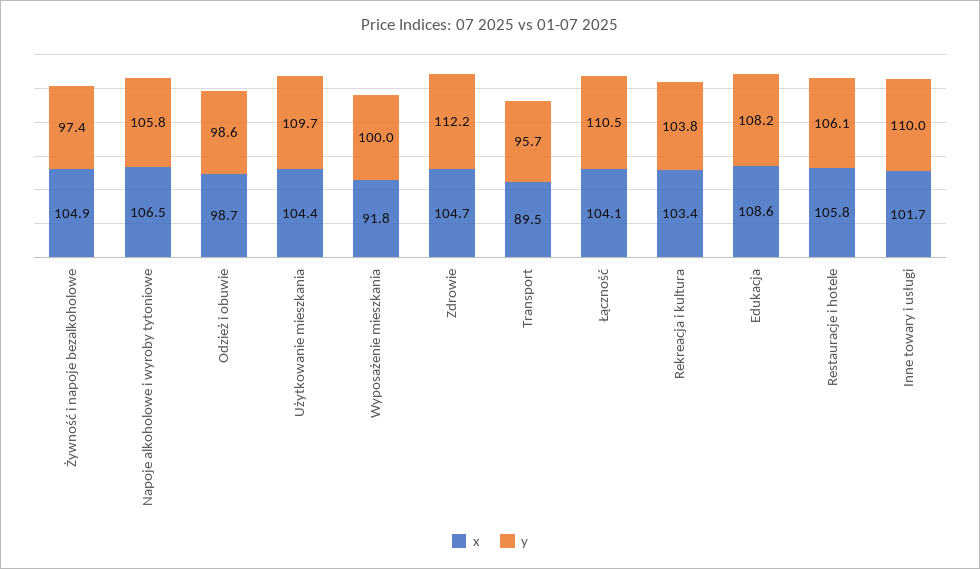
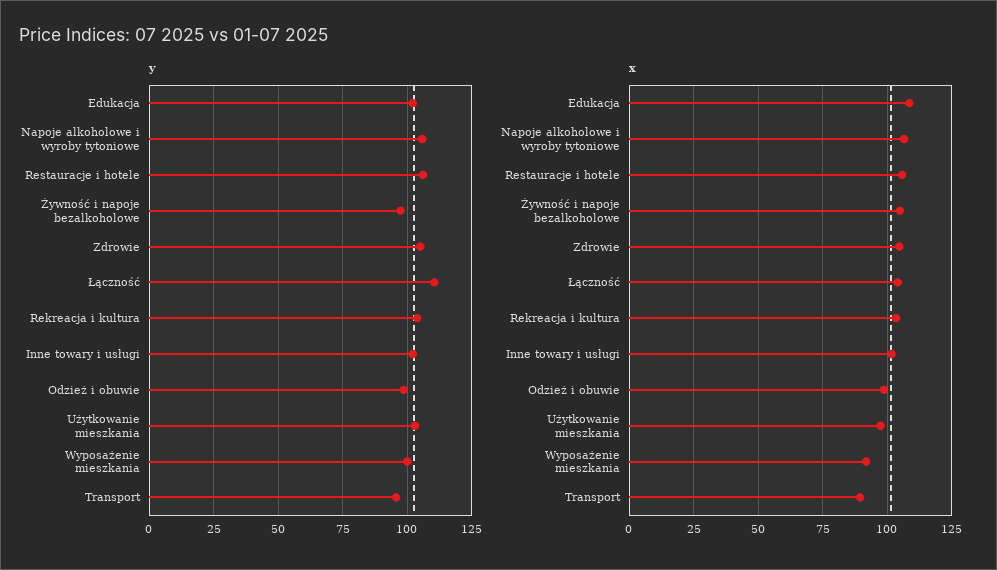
x, Użytkowanie mieszkania: 104.4 -> 97.5
y, Użytkowanie mieszkania: 109.7 -> 102.5
y, Zdrowie: 112.2 -> 105
y, Edukacja: 108.2 -> 102.5
y, Inne towary i usługi: 110 -> 102.5

